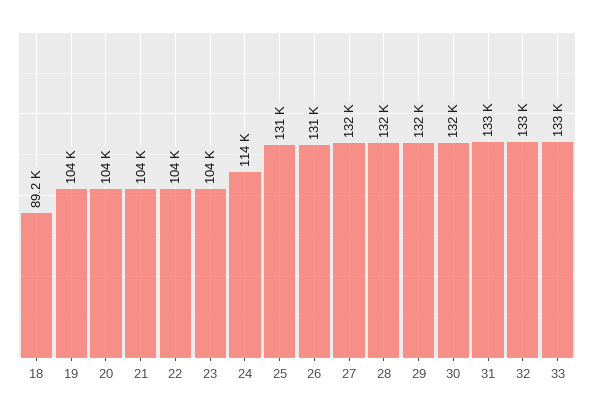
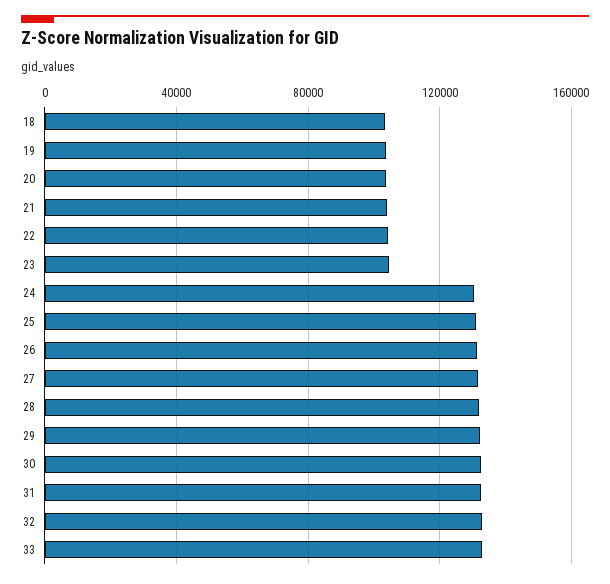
18: 89200 -> 105000
24: 114000 -> 130000

